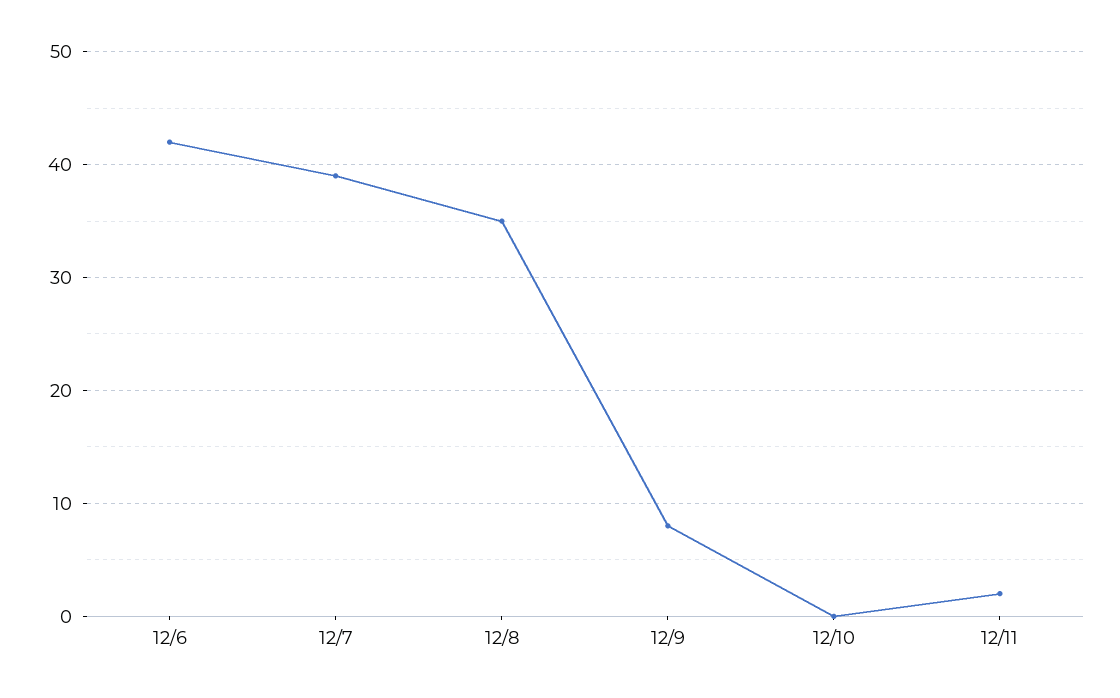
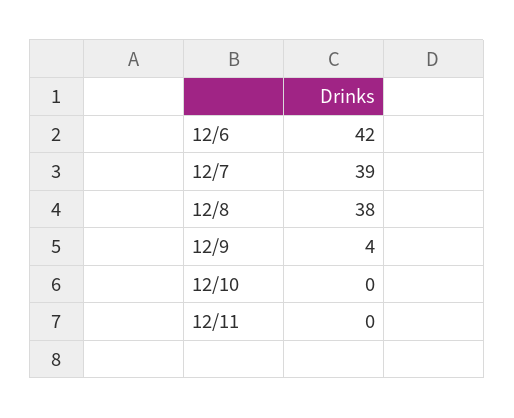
12/8: 35 -> 38
12/9: 8 -> 4
12/11: 2 -> 0

